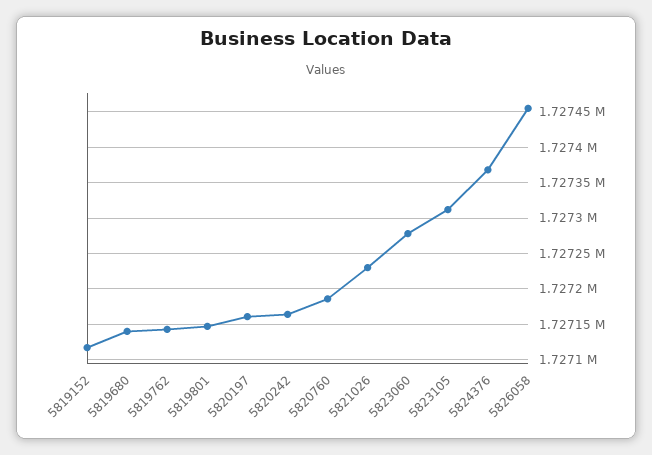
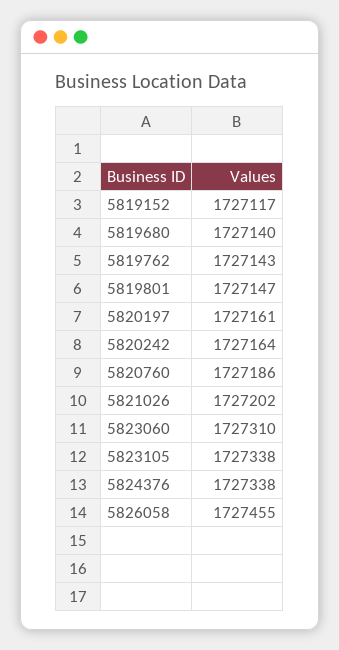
5821026: 1727230 -> 1727202
5823060: 1727280 -> 1727310
5823105: 1727310 -> 1727338
5824376: 1727370 -> 1727338

